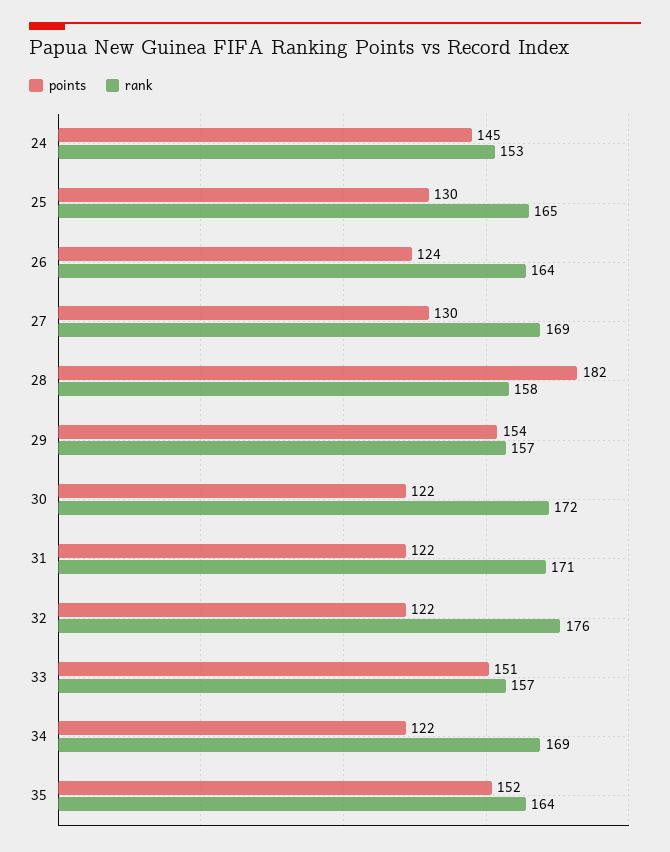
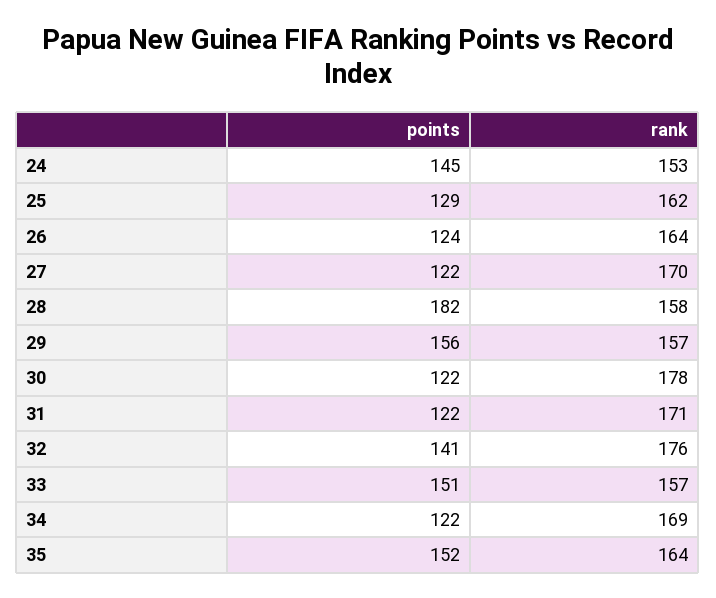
points, 25: 130 -> 129
rank, 25: 165 -> 162
points, 27: 130 -> 122
rank, 27: 169 -> 170
points, 29: 154 -> 156
rank, 30: 172 -> 178
points, 32: 122 -> 141

